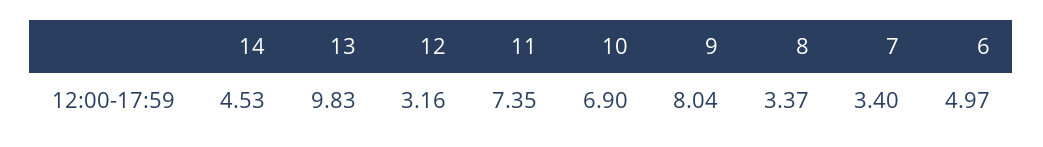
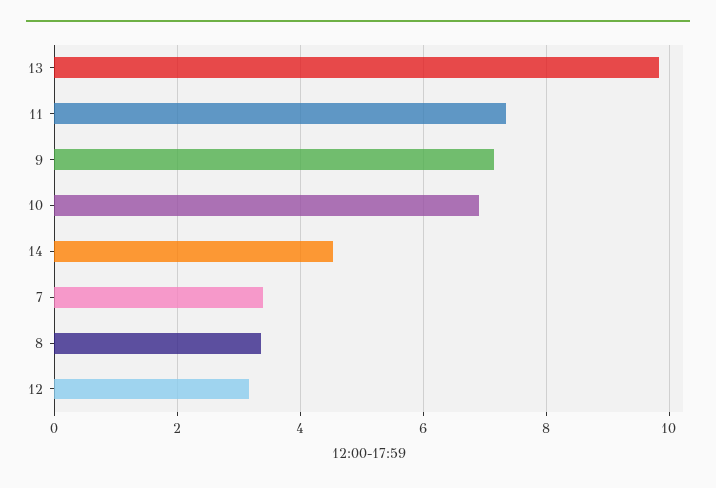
9: 8.04 -> 7.2
6: 4.97 -> none

